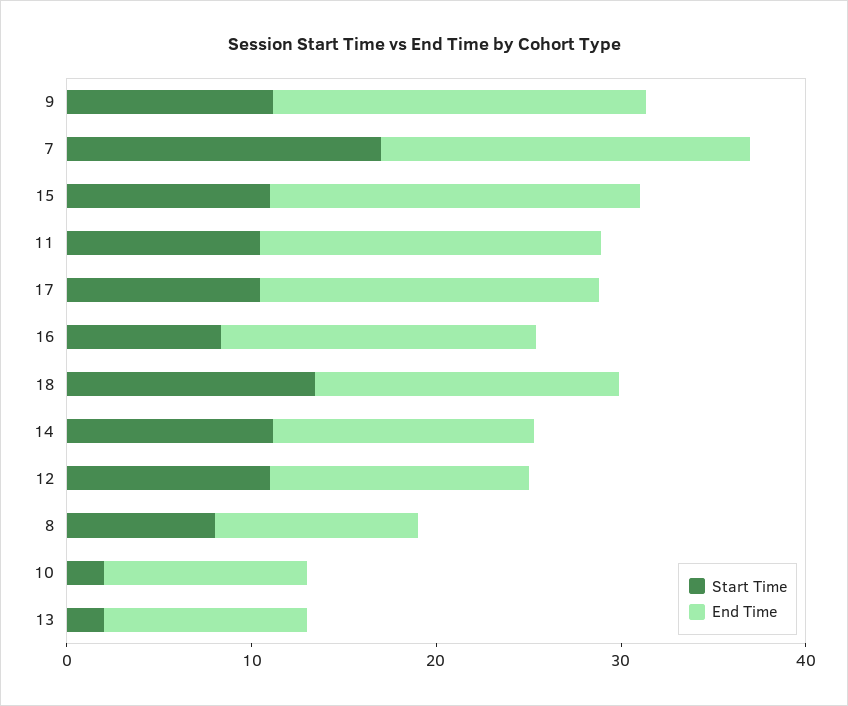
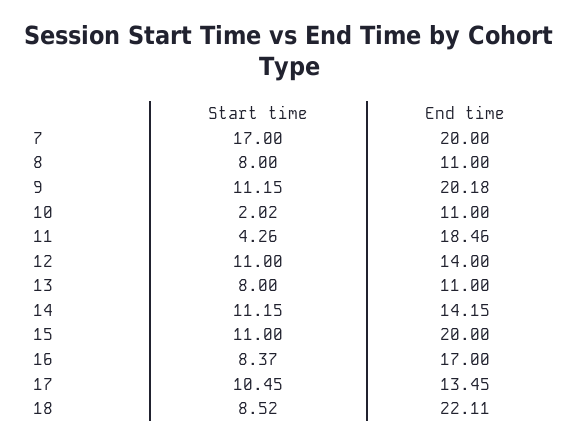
Start Time, 11: 10 -> 4.26
End Time, 17: 18 -> 13.45
Start Time, 18: 14 -> 8.52
End Time, 18: 16 -> 22.11
Start Time, 13: 2 -> 8

